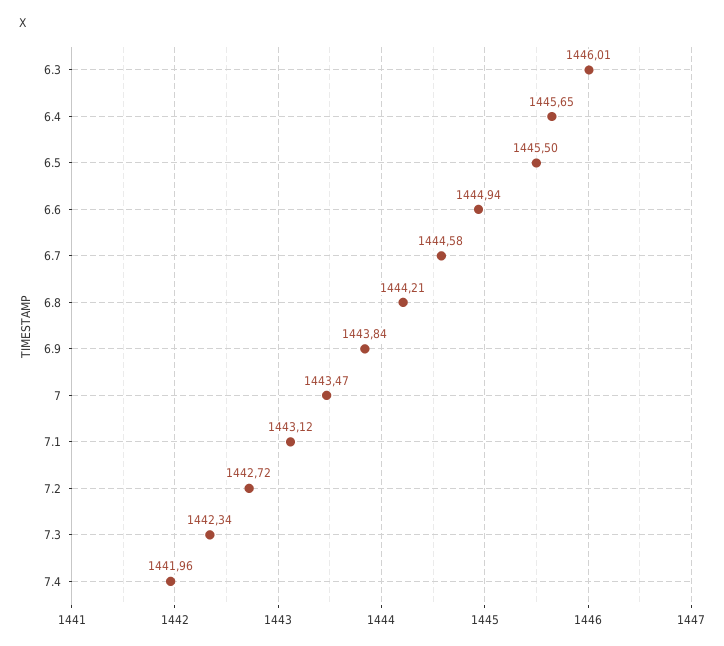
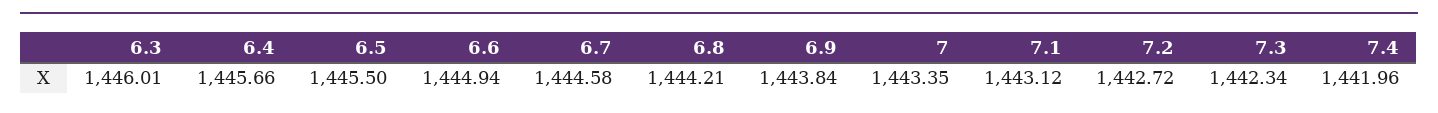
6.4: 1445.65 -> 1445.66
7: 1443.47 -> 1443.35

